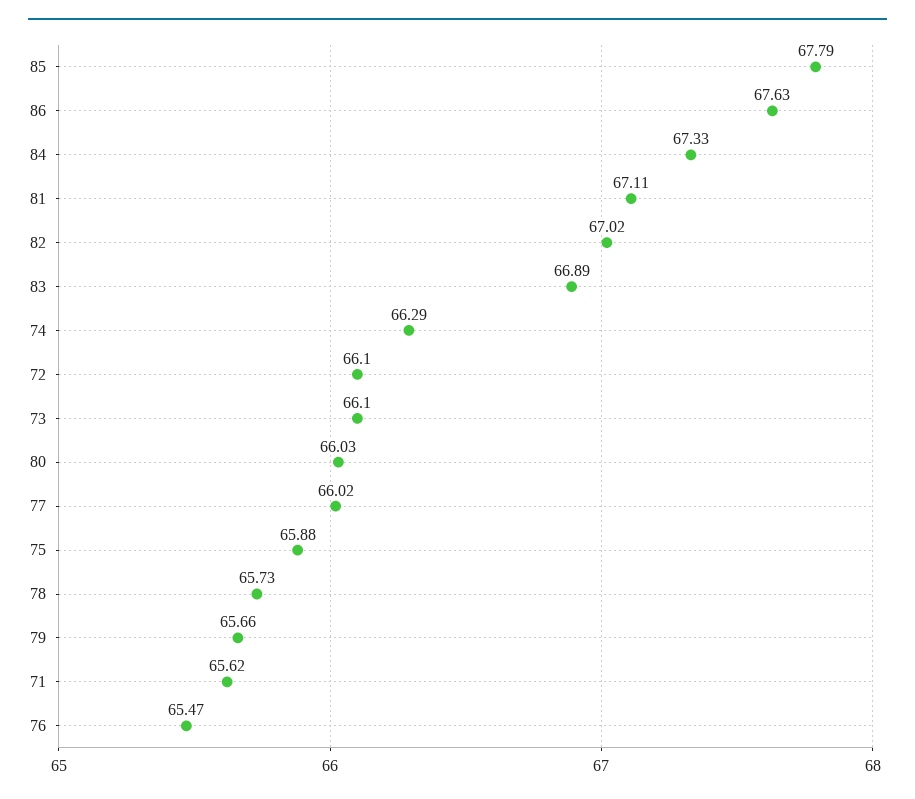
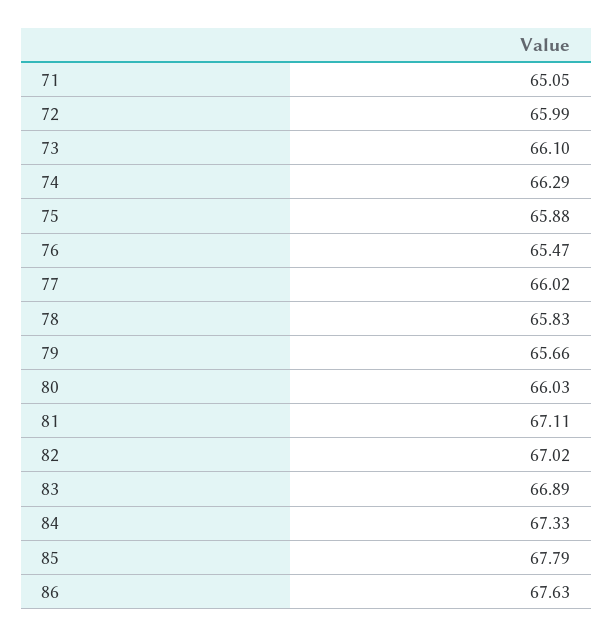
72: 66.1 -> 65.99
78: 65.73 -> 65.83
71: 65.62 -> 65.05

